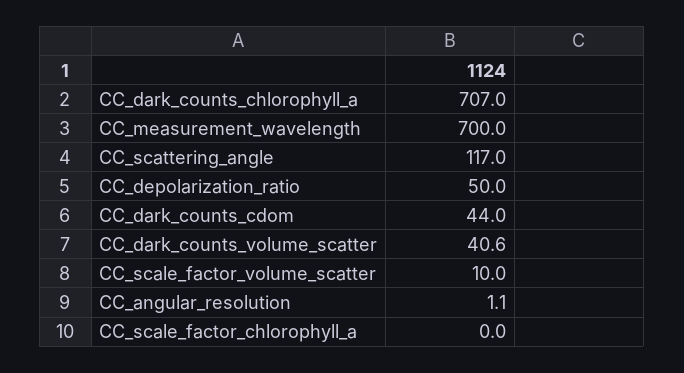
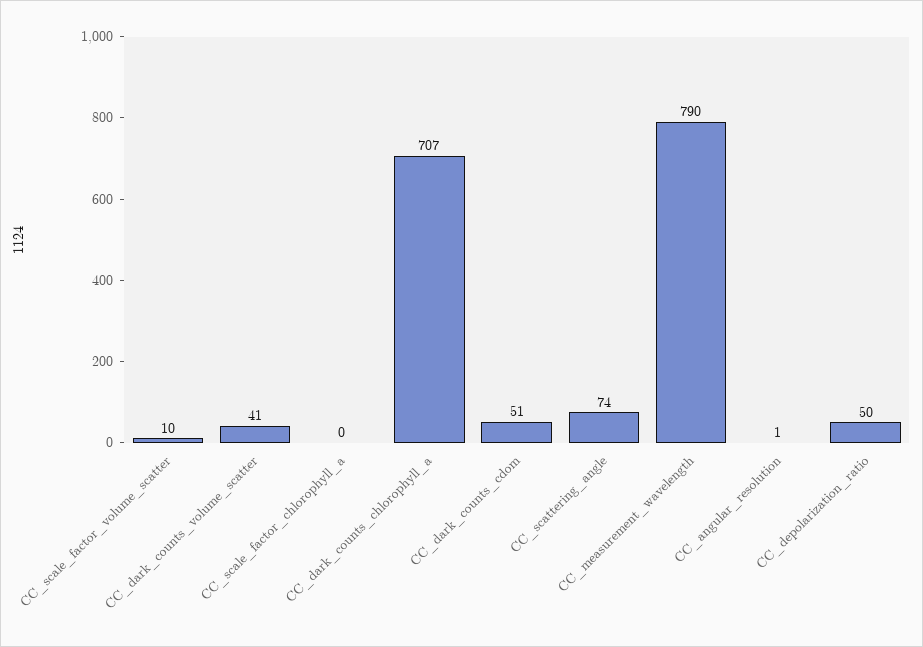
CC_measurement_wavelength: 700 -> 790
CC_scattering_angle: 117 -> 74
CC_dark_counts_cdom: 44 -> 51

